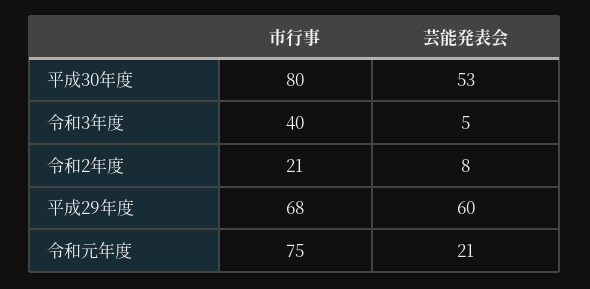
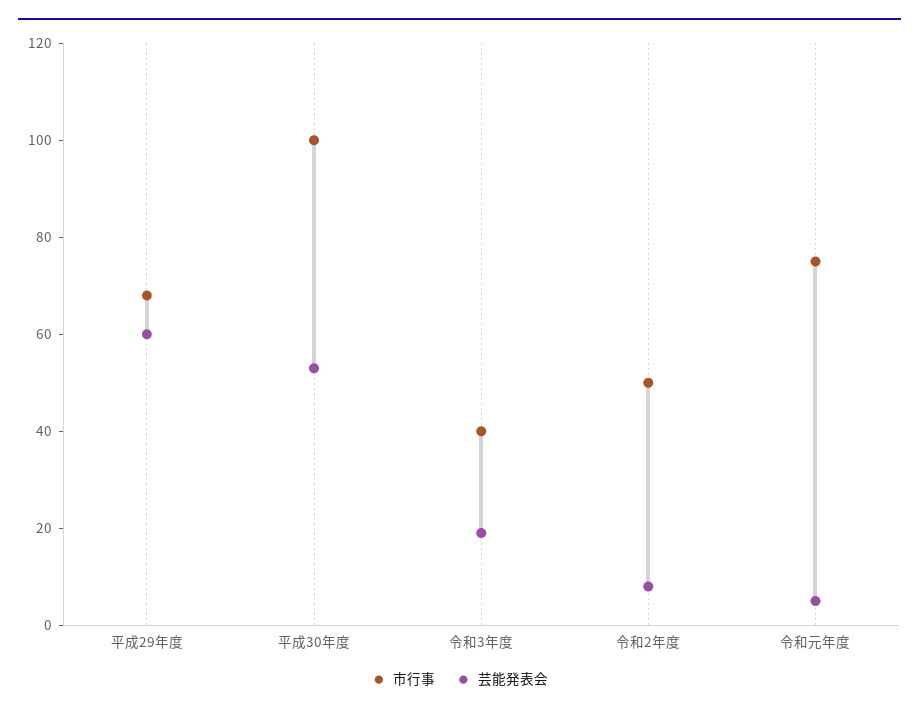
市行事, 平成30年度: 80 -> 100
芸能発表会, 令和3年度: 5 -> 20
市行事, 令和2年度: 21 -> 50
芸能発表会, 令和元年度: 21 -> 5

